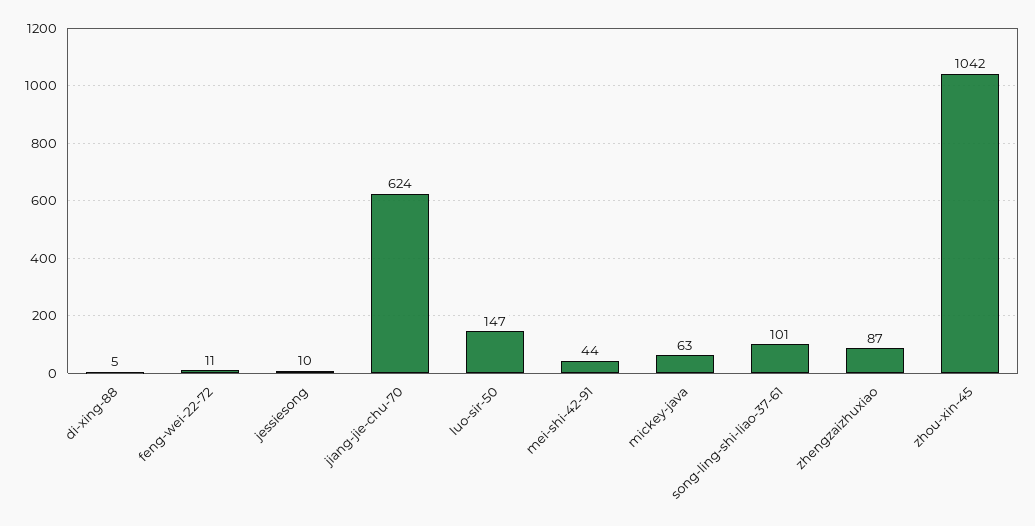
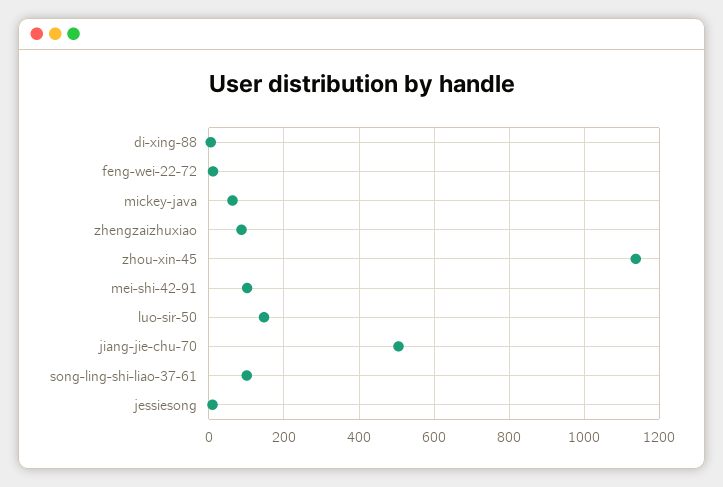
jiang-jie-chu-70: 624 -> 500
mei-shi-42-91: 44 -> 100
zhou-xin-45: 1042 -> 1140

